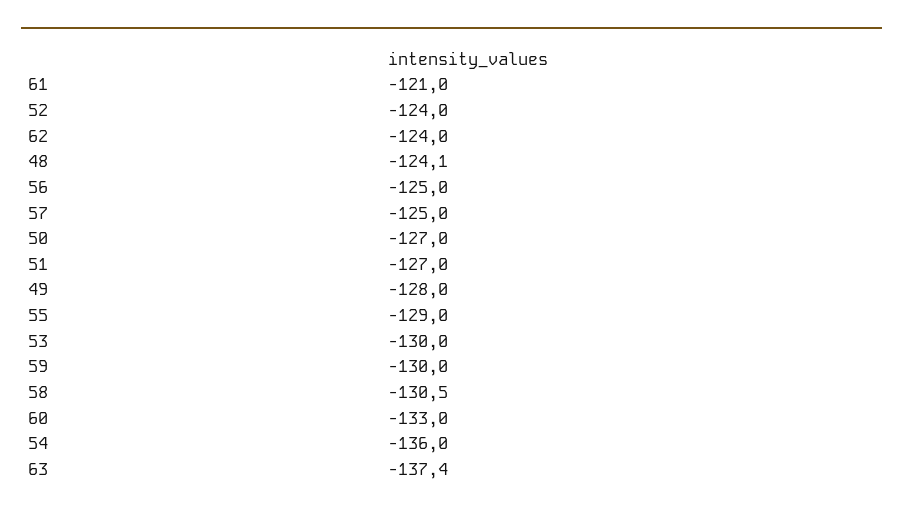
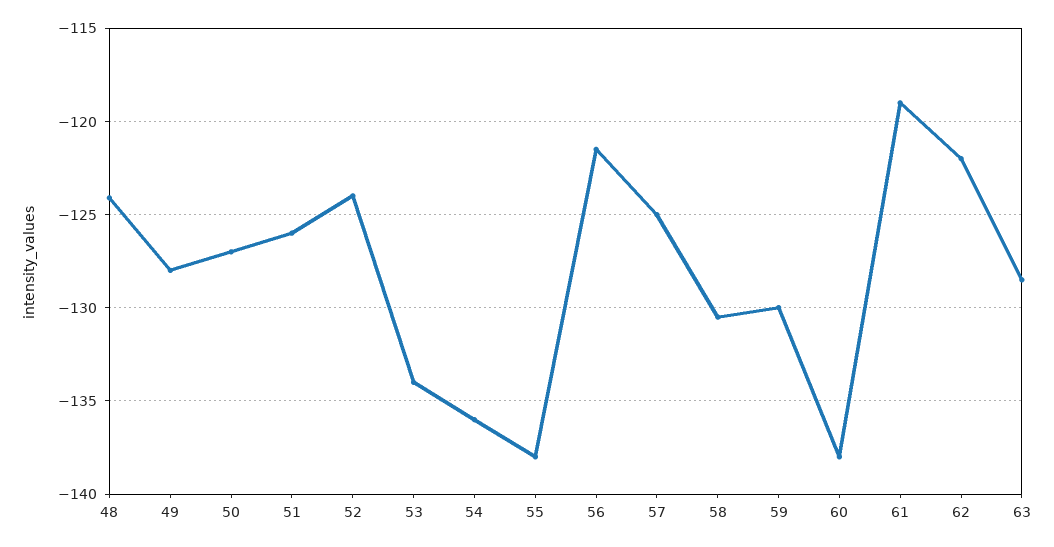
61: -121 -> -119
62: -124 -> -122
56: -125 -> -121.5
51: -127 -> -126
55: -129 -> -138
53: -130 -> -134
60: -133 -> -138
63: -137.4 -> -128.5

